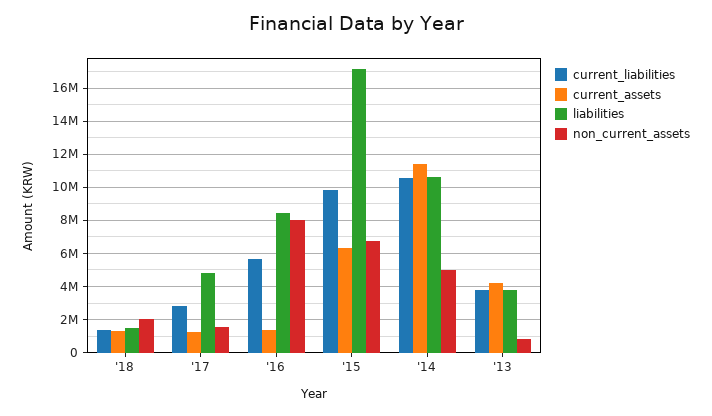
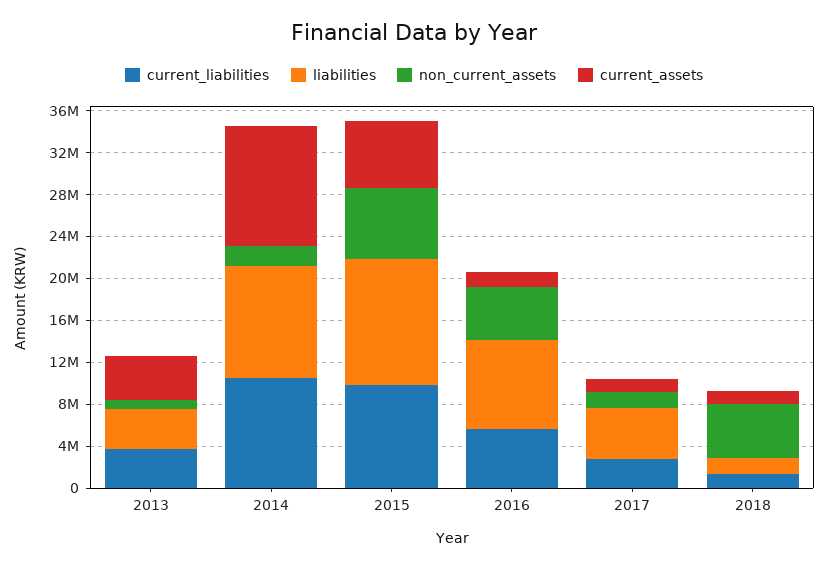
non_current_assets, '18: 2000000 -> 5000000
non_current_assets, '16: 8000000 -> 5000000
liabilities, '15: 17000000 -> 12000000
non_current_assets, '14: 5000000 -> 2000000

